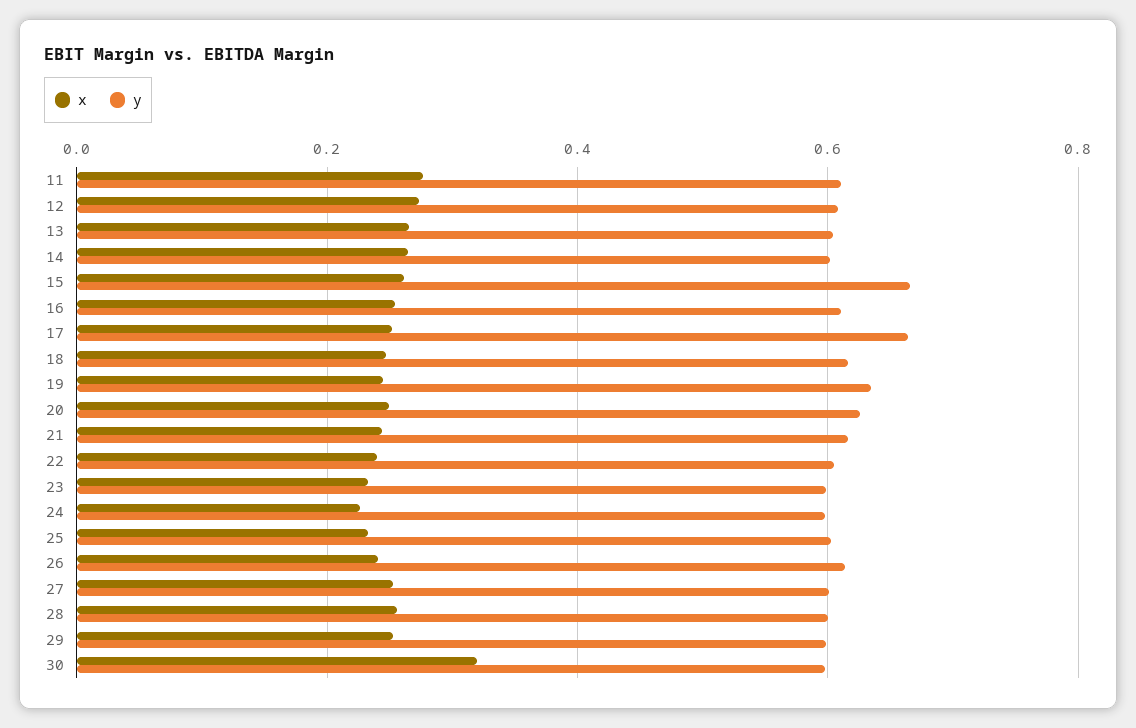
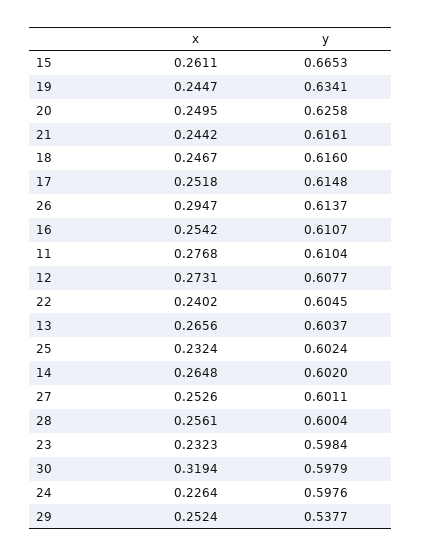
y, 17: 0.66 -> 0.6148
x, 26: 0.24 -> 0.2947
y, 29: 0.6 -> 0.5377

